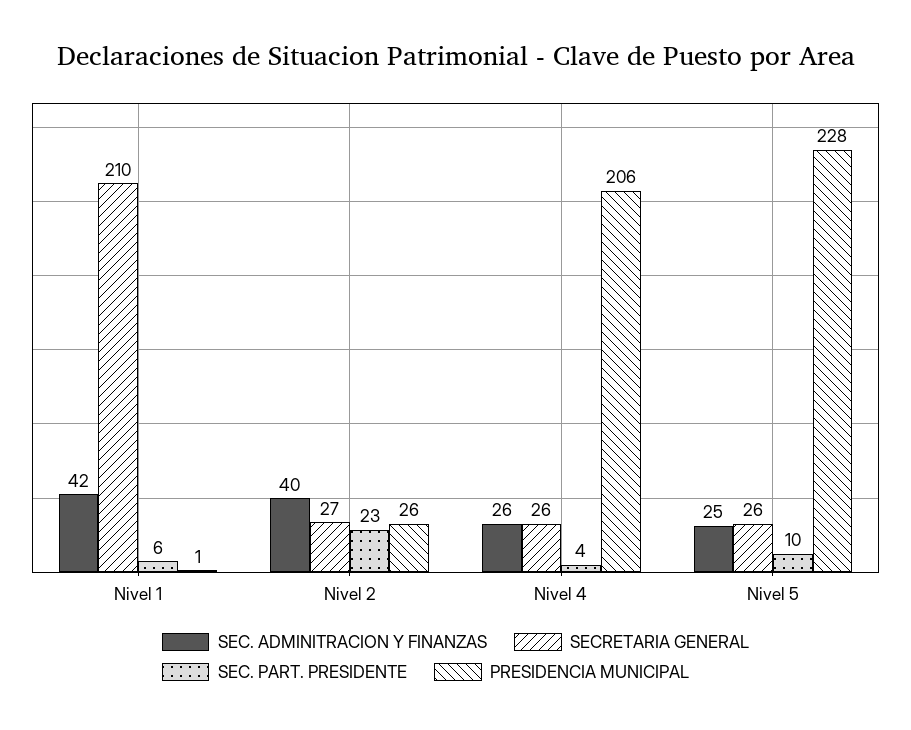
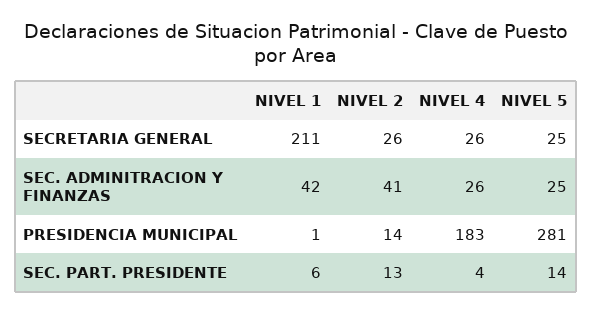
SECRETARIA GENERAL, Nivel 1: 210 -> 211
SEC. ADMINITRACION Y FINANZAS, Nivel 2: 40 -> 41
SECRETARIA GENERAL, Nivel 2: 27 -> 26
SEC. PART. PRESIDENTE, Nivel 2: 23 -> 13
PRESIDENCIA MUNICIPAL, Nivel 2: 26 -> 14
PRESIDENCIA MUNICIPAL, Nivel 4: 206 -> 183
SECRETARIA GENERAL, Nivel 5: 26 -> 25
SEC. PART. PRESIDENTE, Nivel 5: 10 -> 14
PRESIDENCIA MUNICIPAL, Nivel 5: 228 -> 281

